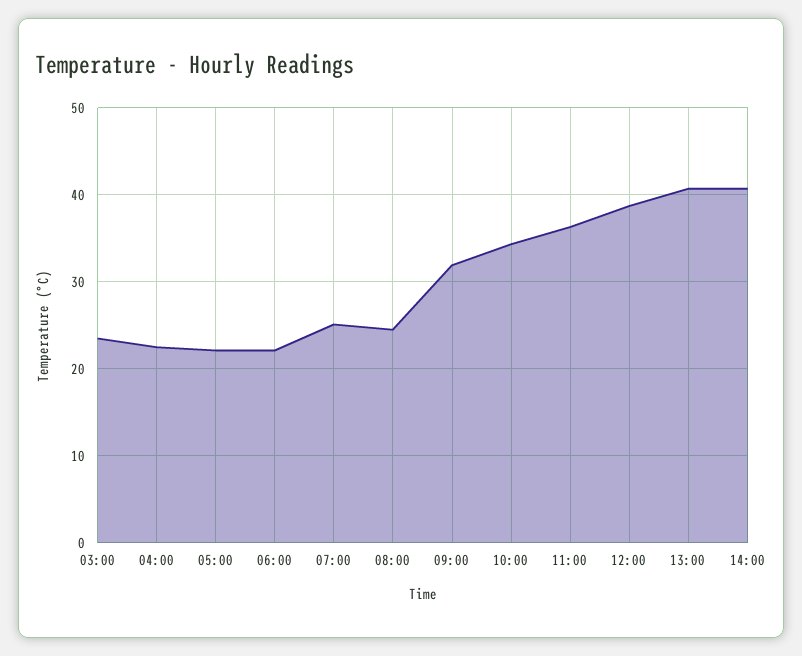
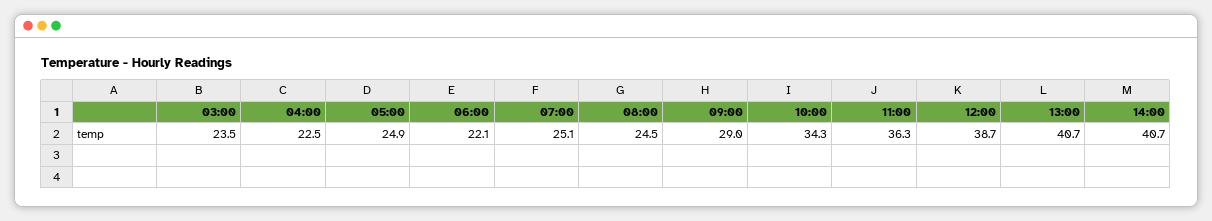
05:00: 22 -> 24.9
09:00: 32 -> 29

